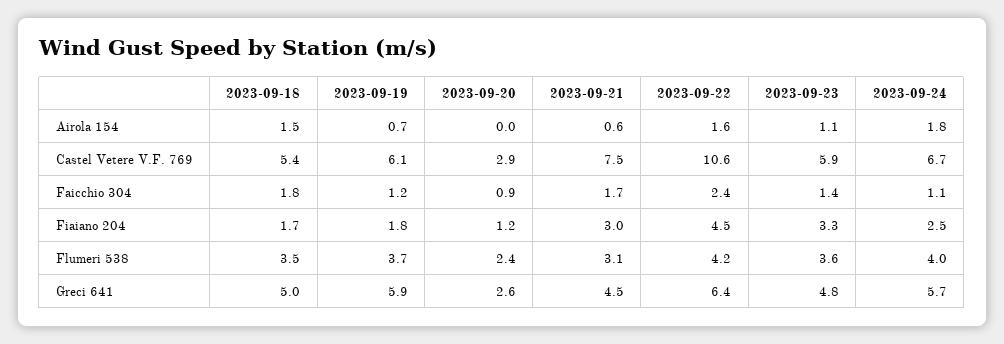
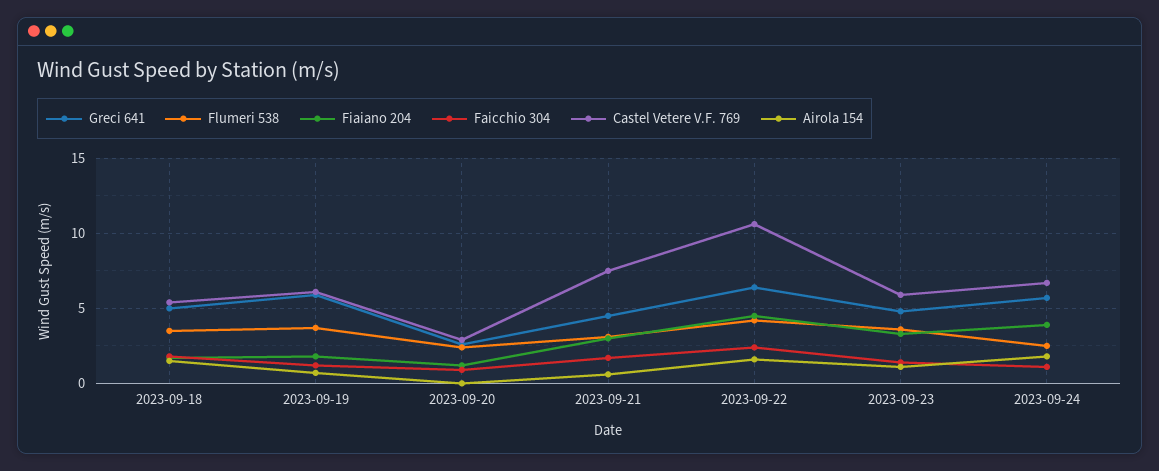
Fiaiano 204, 2023-09-24: 2.5 -> 4
Flumeri 538, 2023-09-24: 4 -> 2.5

